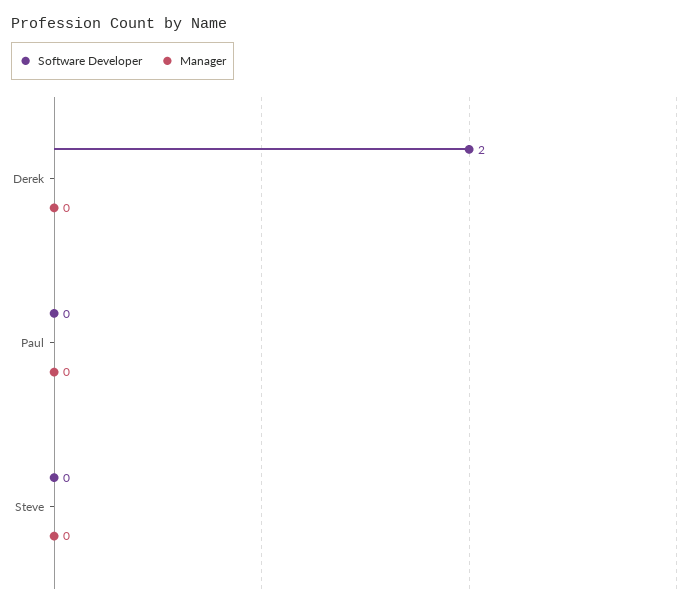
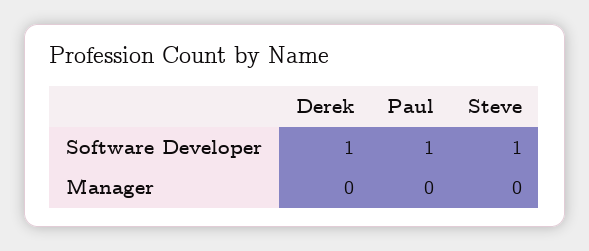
Software Developer, Derek: 2 -> 1
Software Developer, Paul: 0 -> 1
Software Developer, Steve: 0 -> 1

